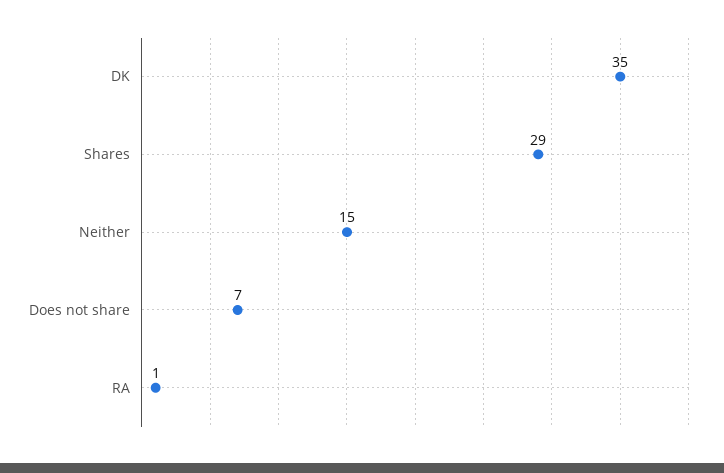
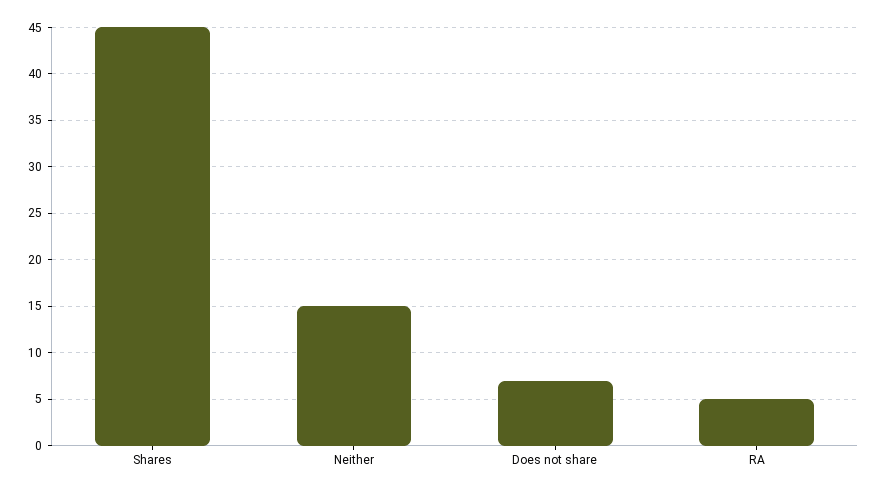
DK: 35 -> none
Shares: 29 -> 45
RA: 1 -> 5

